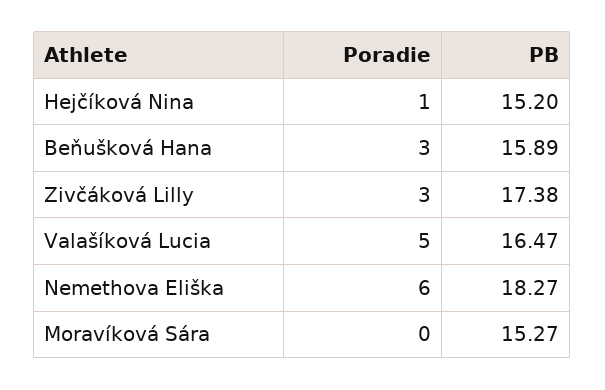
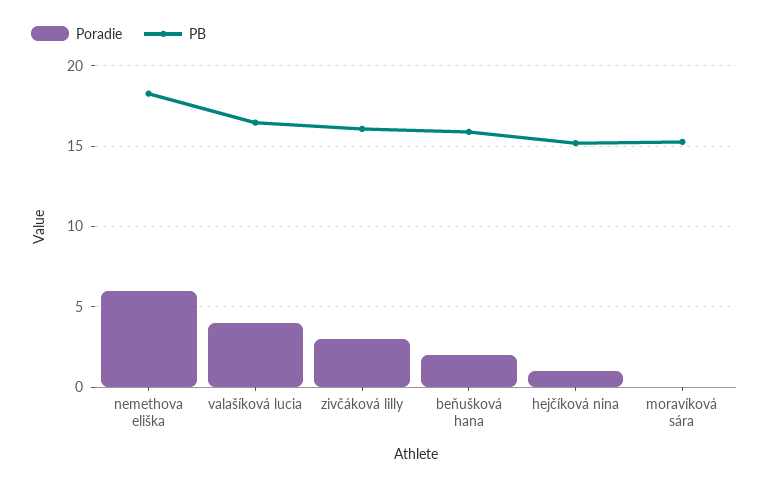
Poradie, Beňušková Hana: 3 -> 2
PB, Zivčáková Lilly: 17.38 -> 16
Poradie, Valašíková Lucia: 5 -> 4

